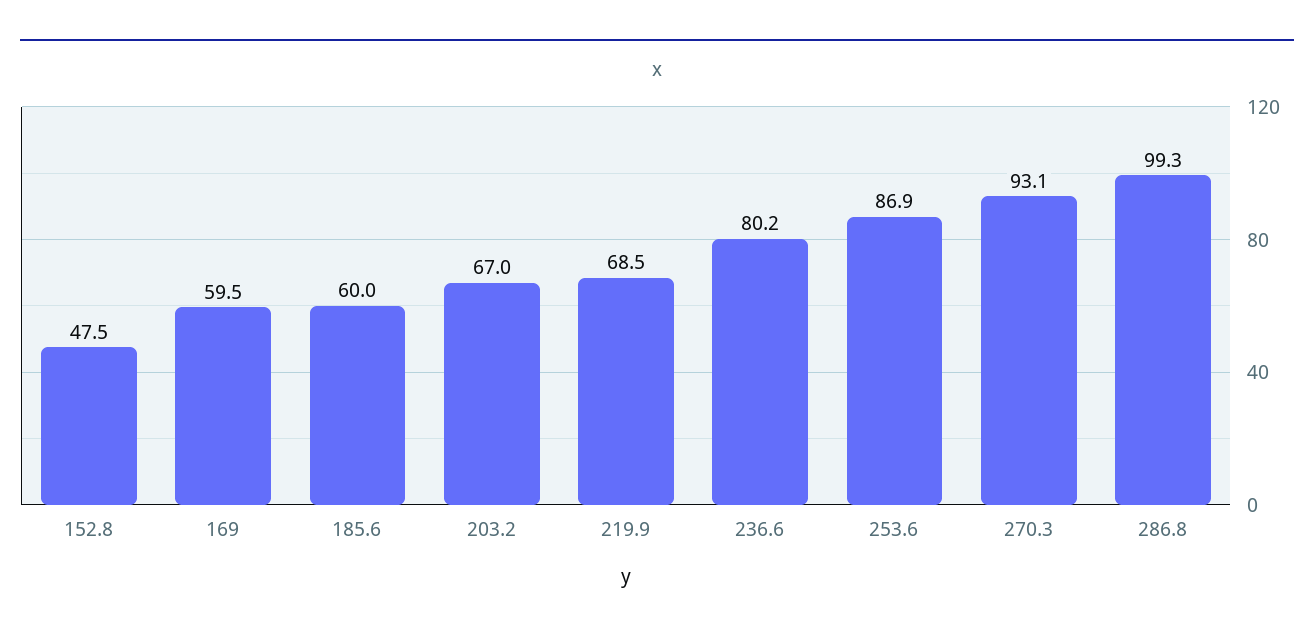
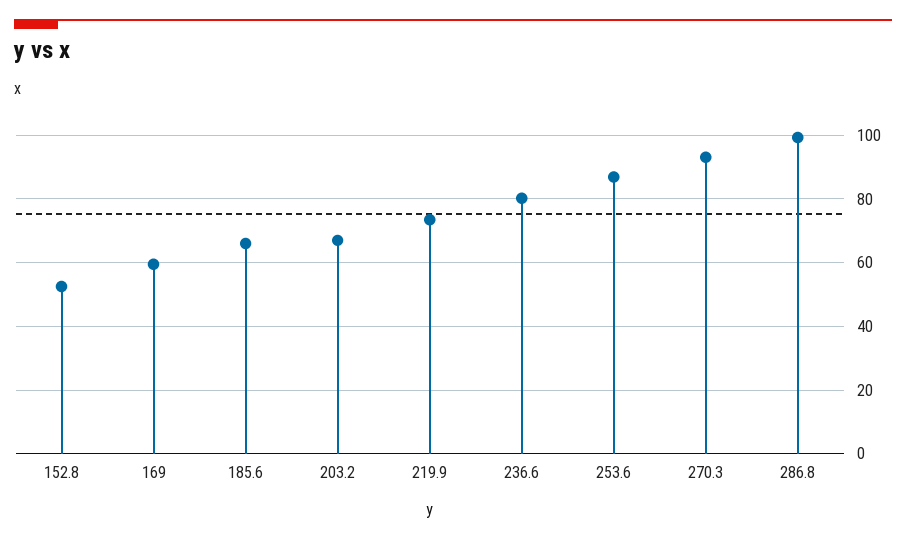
152.8: 47.5 -> 52
185.6: 60 -> 66
219.9: 68.5 -> 74

